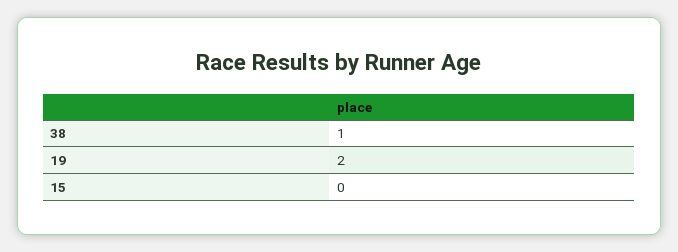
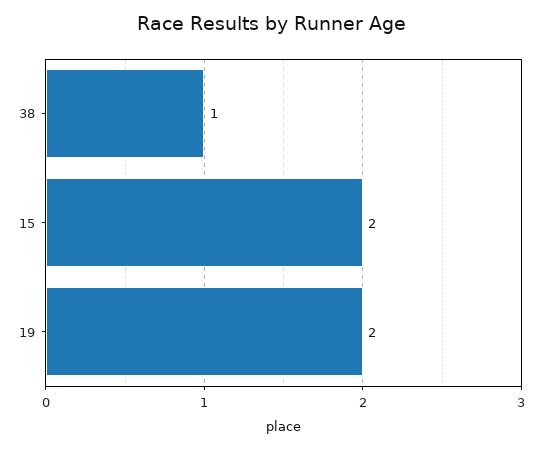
15: 0 -> 2

